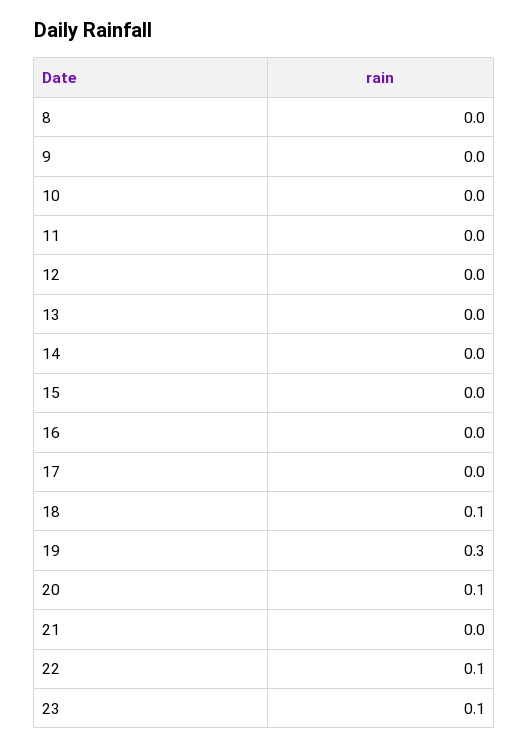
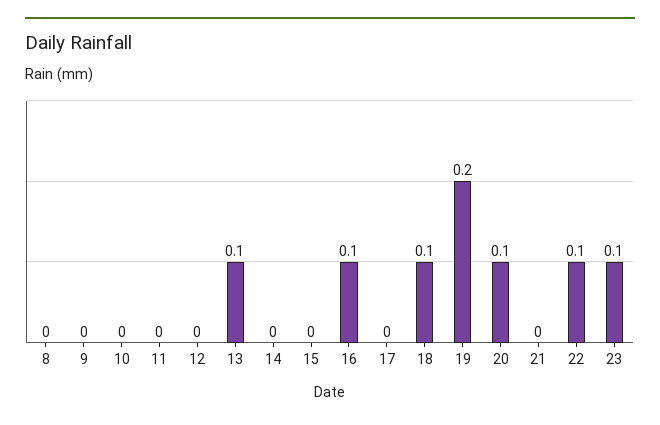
13: 0 -> 0.1
16: 0 -> 0.1
19: 0.3 -> 0.2

